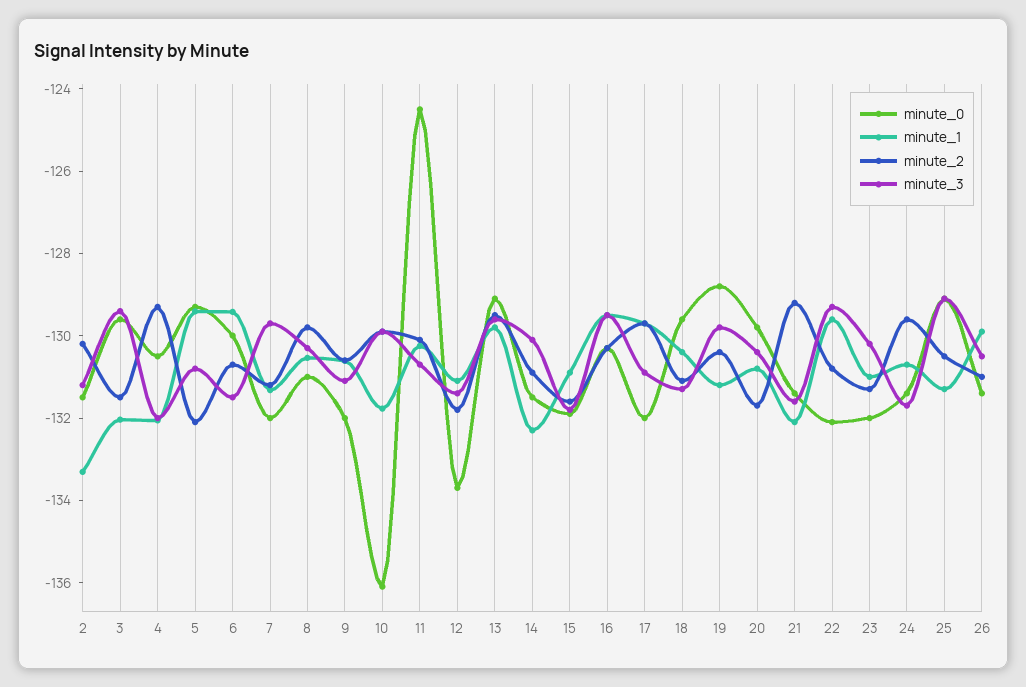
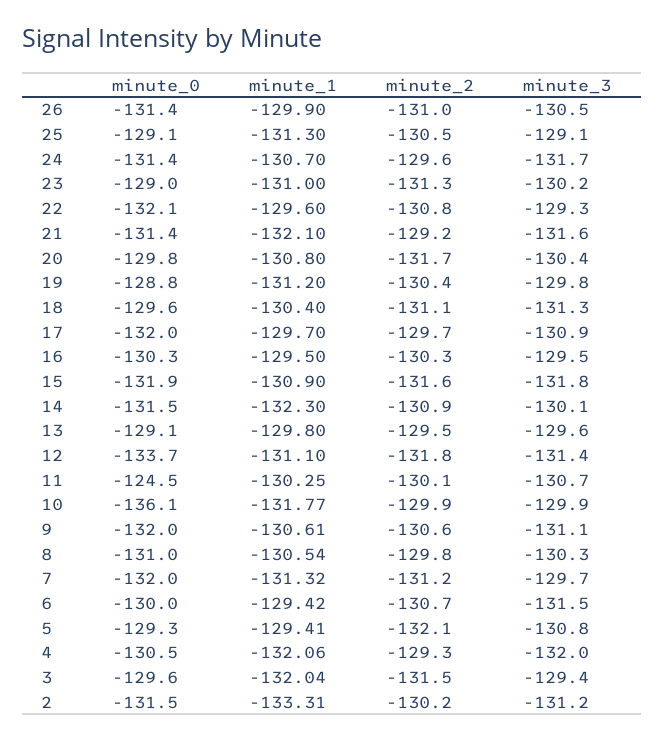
minute_0, 23: -132 -> -129

